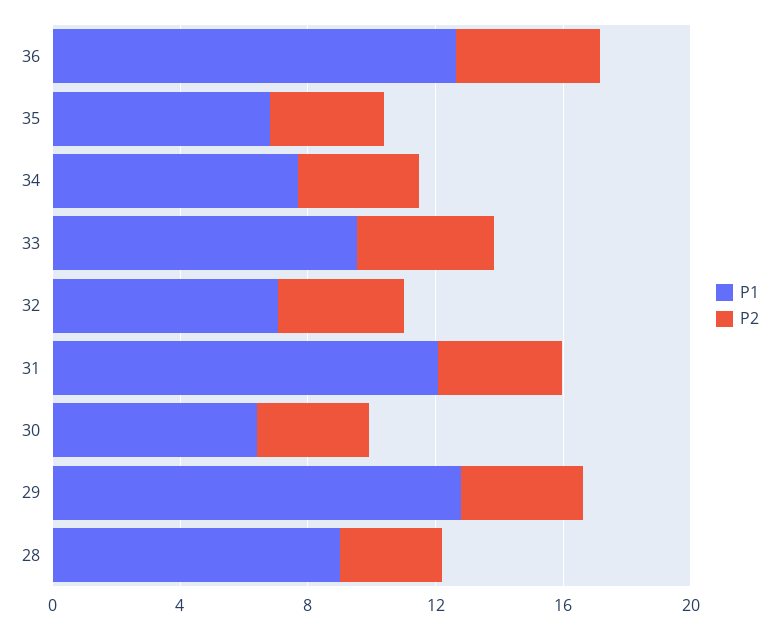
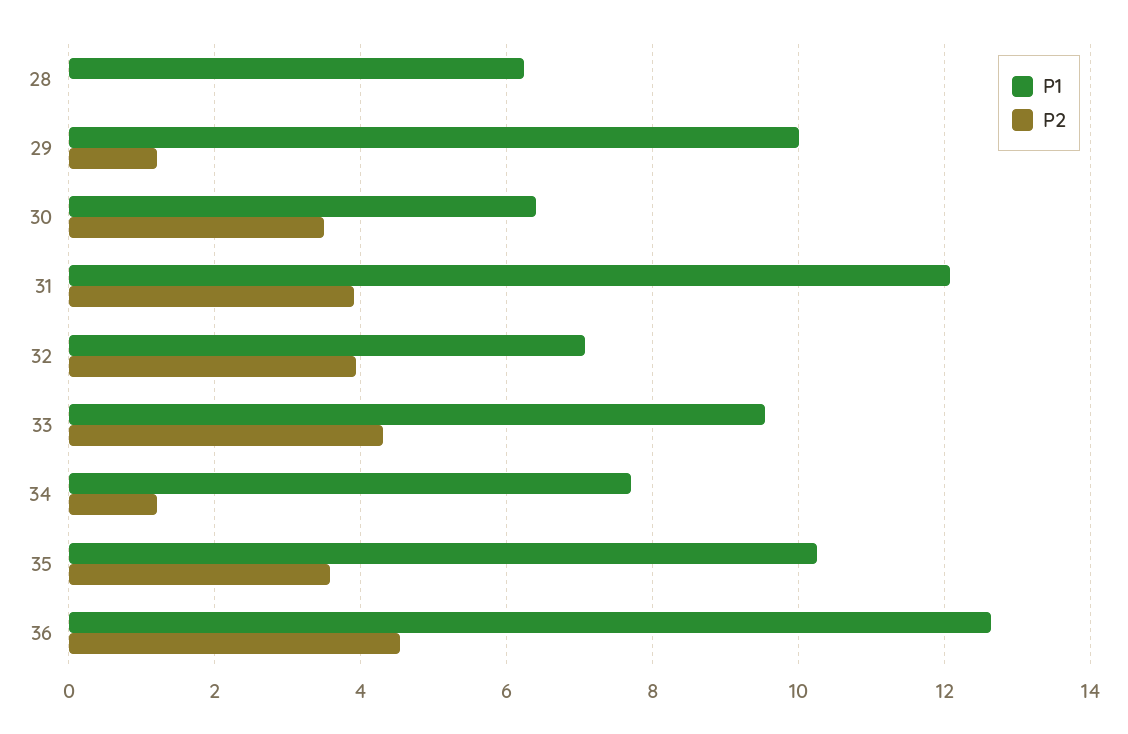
P1, 35: 7 -> 10.2
P2, 34: 4 -> 1.2
P1, 29: 13 -> 10
P2, 29: 4 -> 1.2
P1, 28: 9 -> 6.2
P2, 28: 3 -> 0

